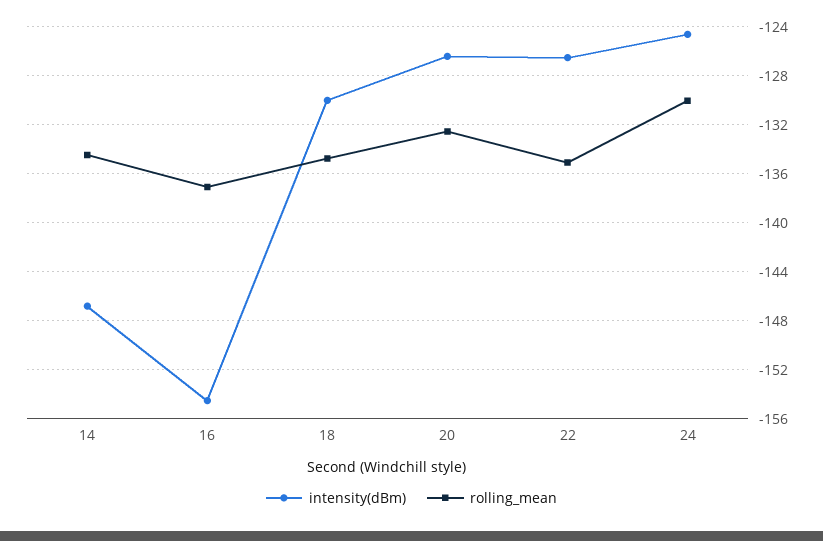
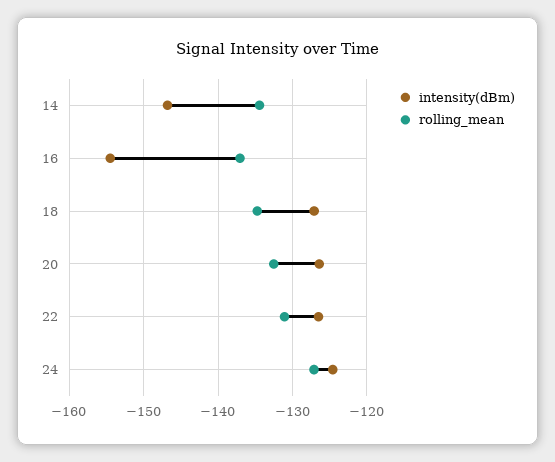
intensity(dBm), 18: -130 -> -127
rolling_mean, 22: -135 -> -131
rolling_mean, 24: -130 -> -127

